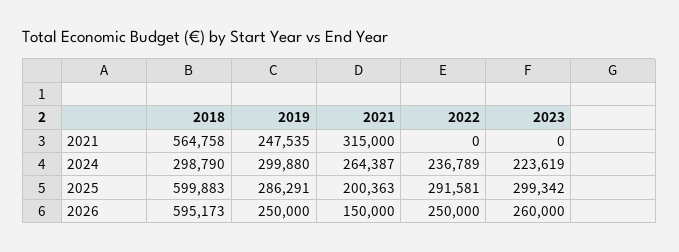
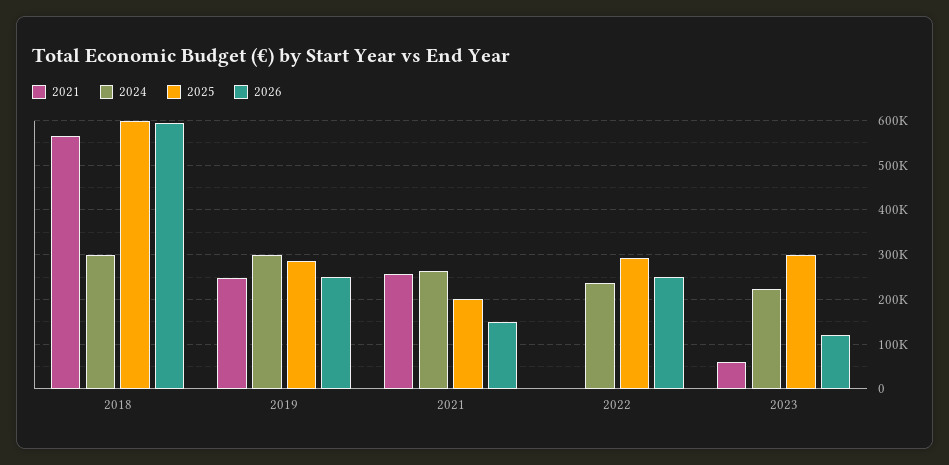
2021, 2021: 315000 -> 260000
2021, 2023: 0 -> 60000
2026, 2023: 260000 -> 120000

